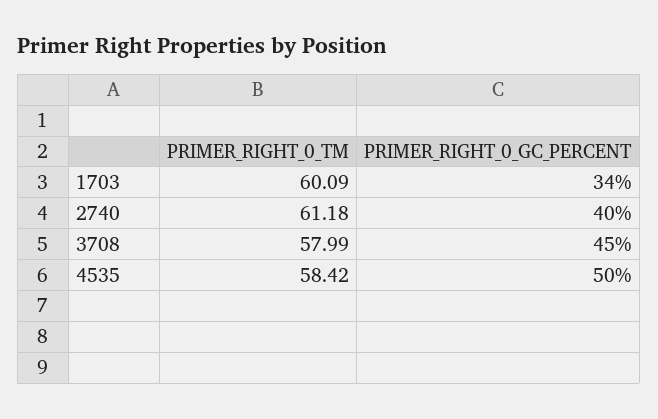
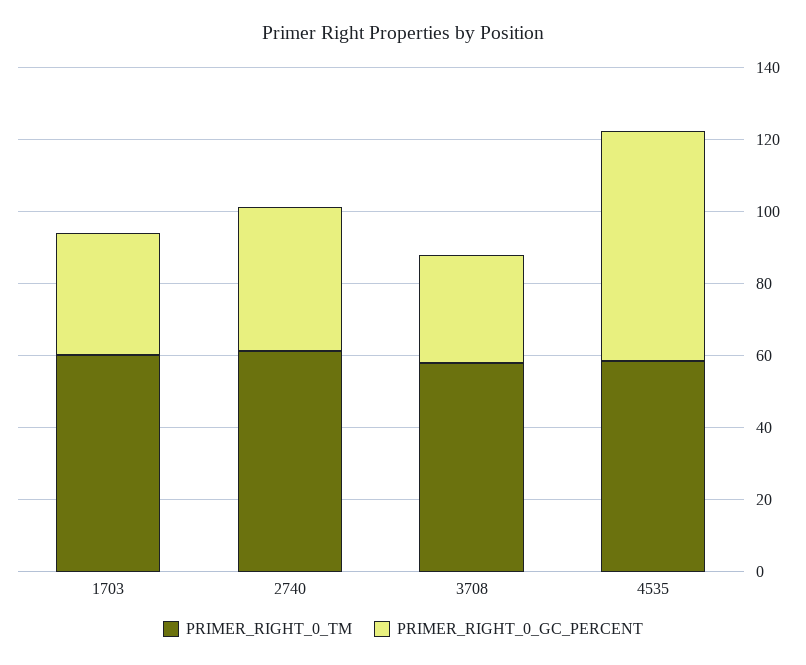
PRIMER_RIGHT_0_GC_PERCENT, 3708: 45 -> 30
PRIMER_RIGHT_0_GC_PERCENT, 4535: 50 -> 65

